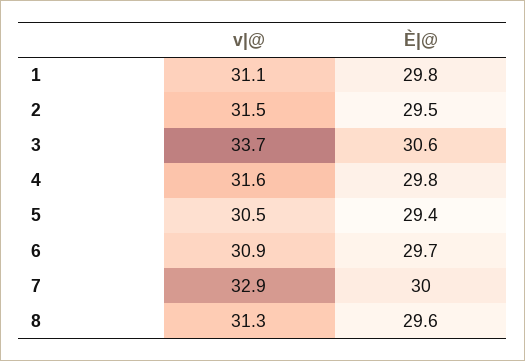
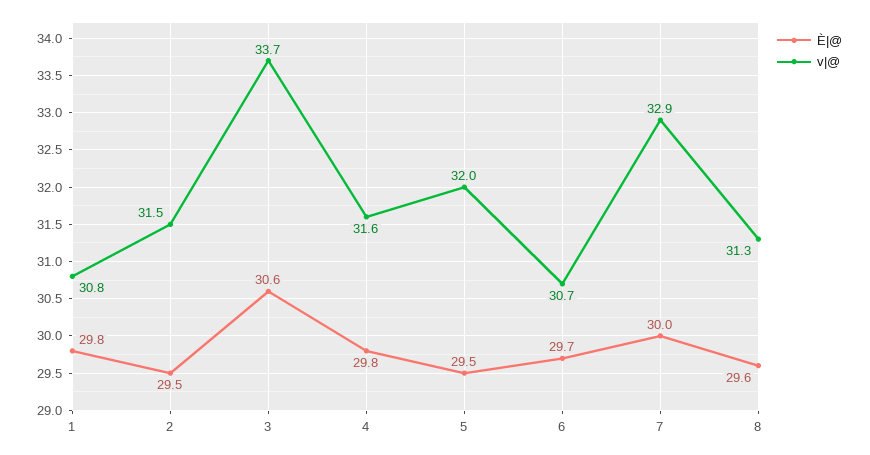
v|@, 1: 31.1 -> 30.8
v|@, 5: 30.5 -> 32
È|@, 5: 29.4 -> 29.5
v|@, 6: 30.9 -> 30.7

